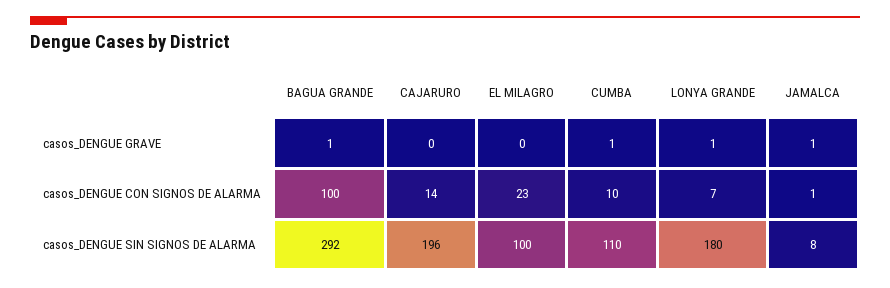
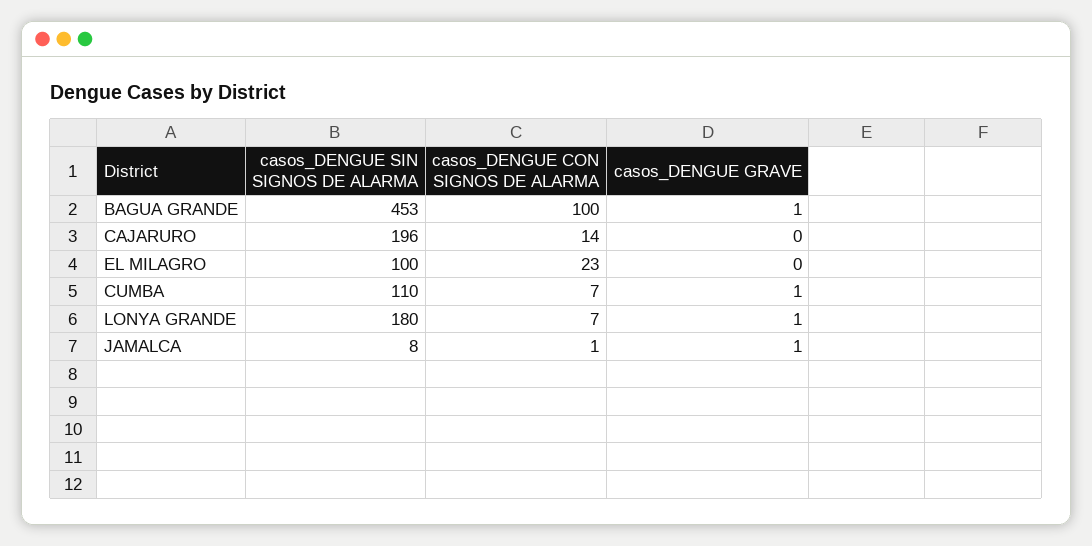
CUMBA, casos_DENGUE CON SIGNOS DE ALARMA: 10 -> 7
BAGUA GRANDE, casos_DENGUE SIN SIGNOS DE ALARMA: 292 -> 453

